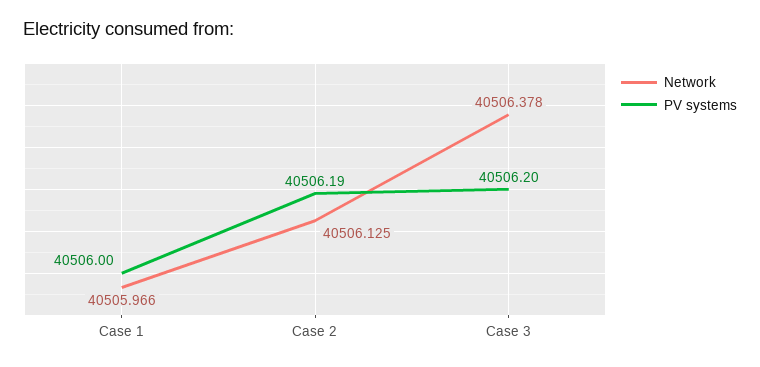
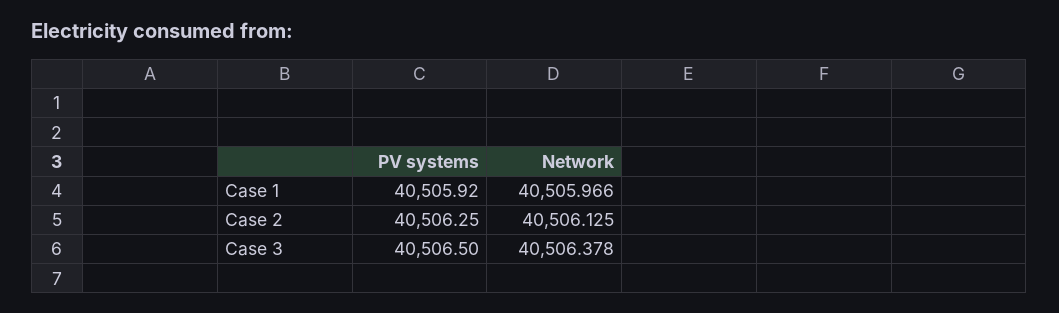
PV systems, Case 1: 40506 -> 40505.92
PV systems, Case 2: 40506.19 -> 40506.25
PV systems, Case 3: 40506.2 -> 40506.5

